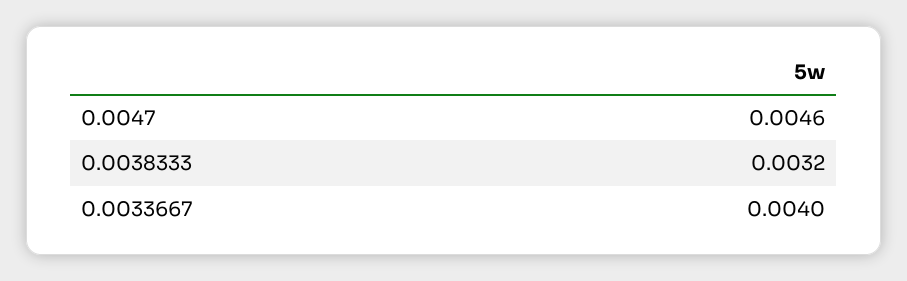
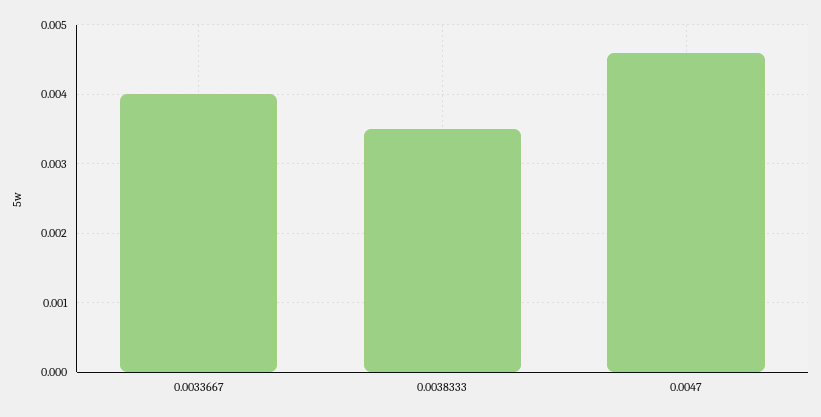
0.0038333: 0.0032 -> 0.0035

